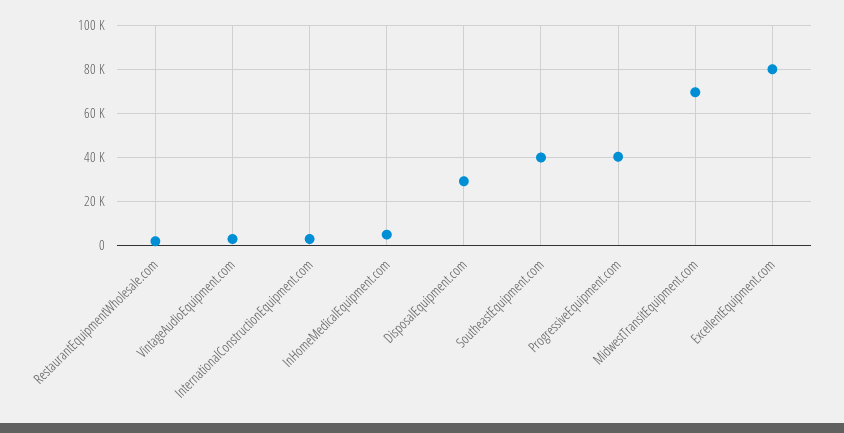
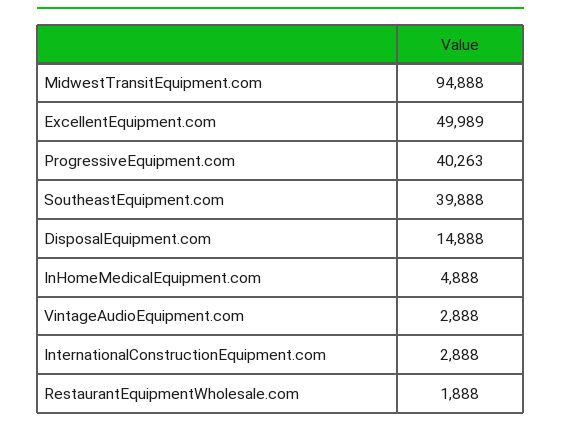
DisposalEquipment.com: 30000 -> 14888
MidwestTransitEquipment.com: 70000 -> 94888
ExcellentEquipment.com: 80000 -> 49989

